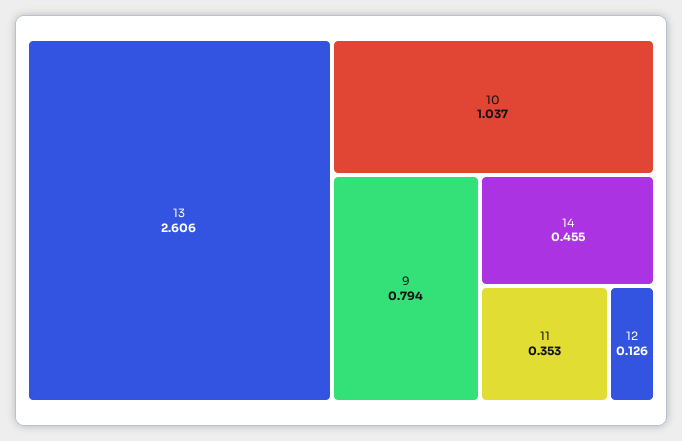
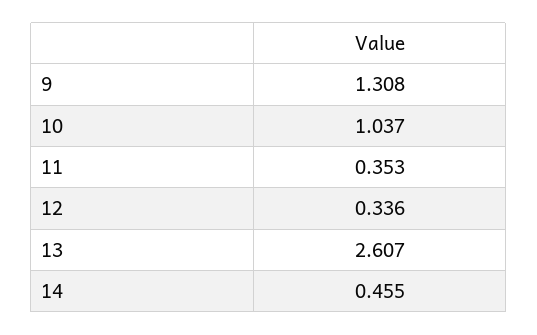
13: 2.606 -> 2.607
9: 0.794 -> 1.308
12: 0.126 -> 0.336

